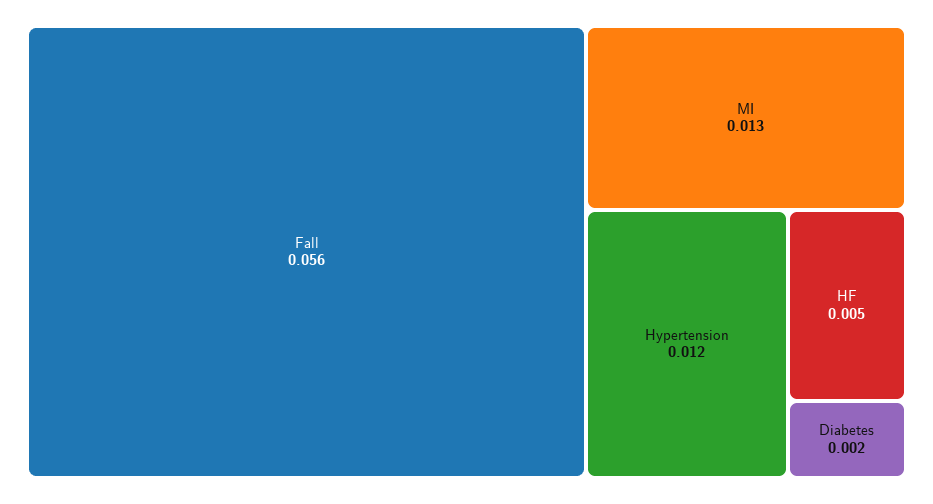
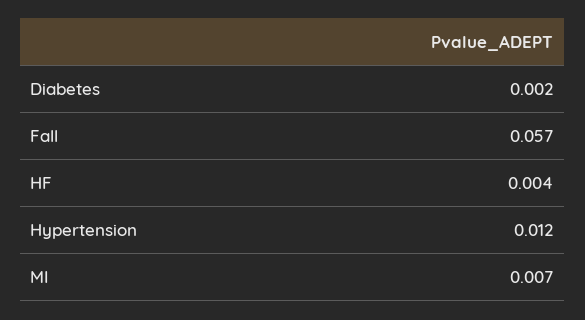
Fall: 0.056 -> 0.057
MI: 0.013 -> 0.007
HF: 0.005 -> 0.004

